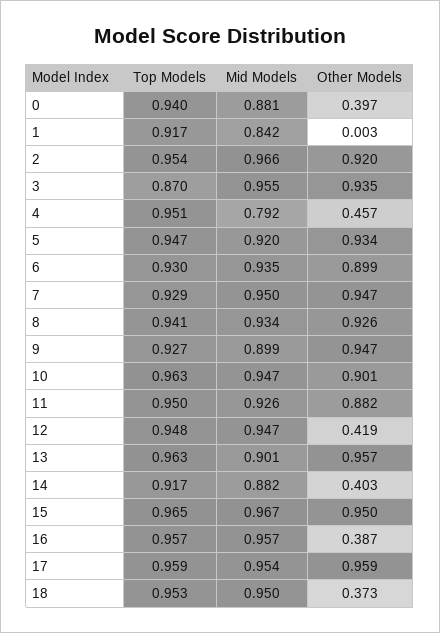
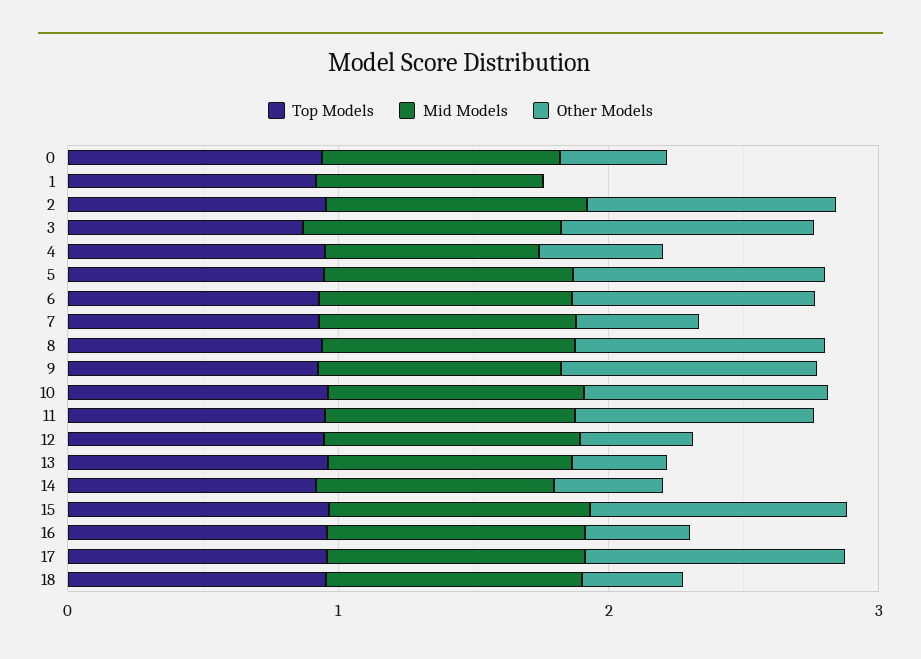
Other Models, 7: 0.947 -> 0.4
Other Models, 13: 0.957 -> 0.4

